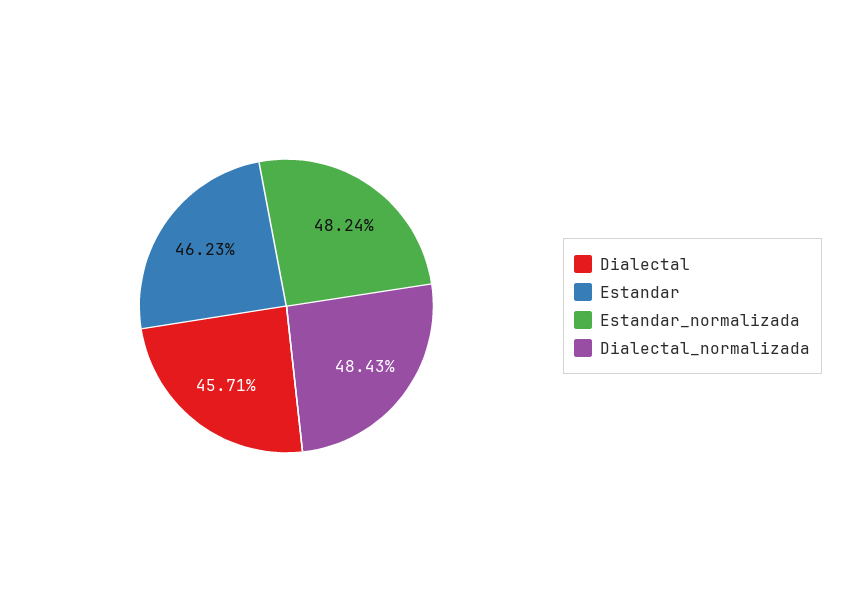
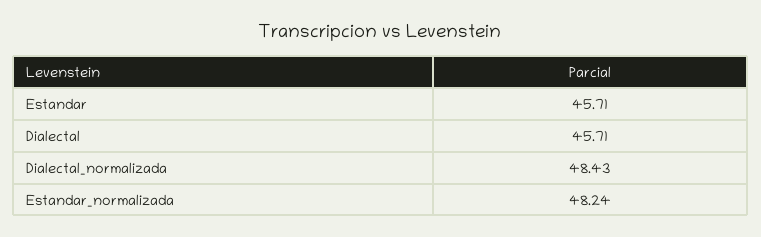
Estandar: 46.23 -> 45.71

